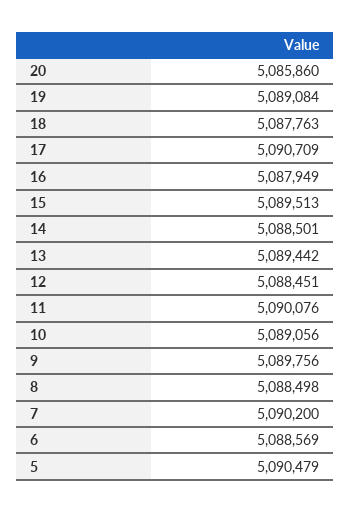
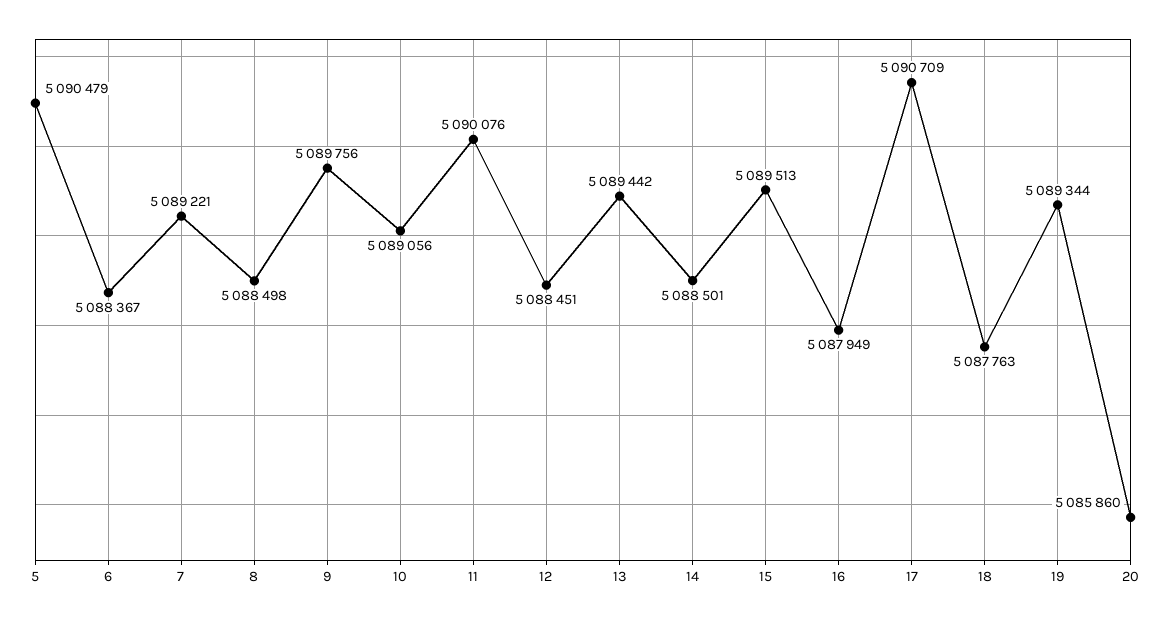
19: 5089084 -> 5089344
7: 5090200 -> 5089221
6: 5088569 -> 5088367

